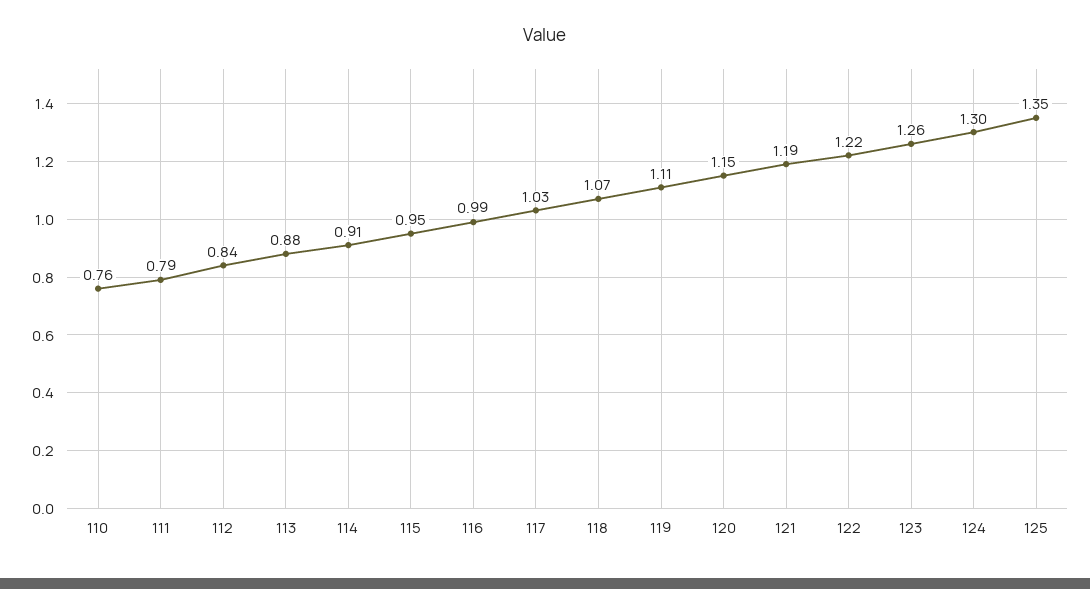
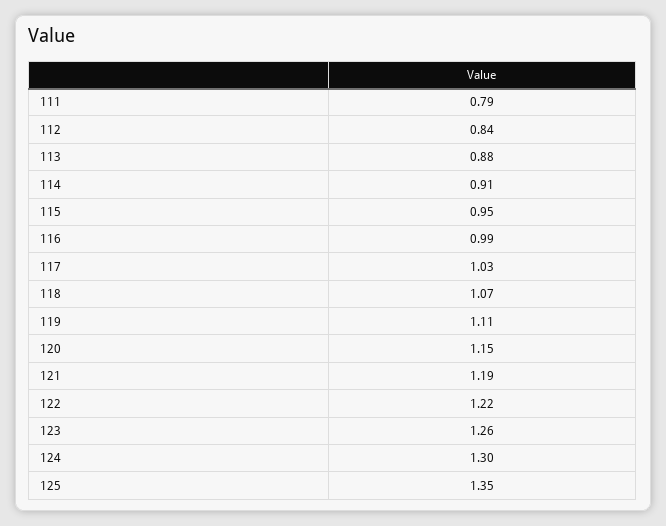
110: 0.76 -> none

